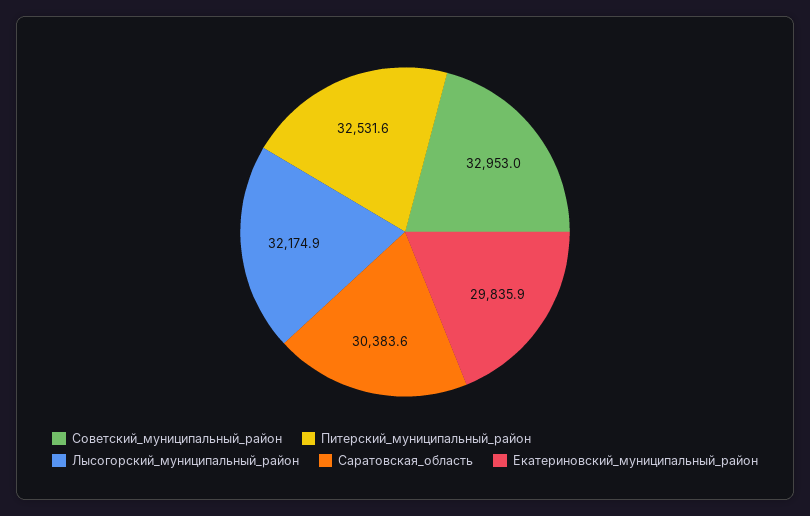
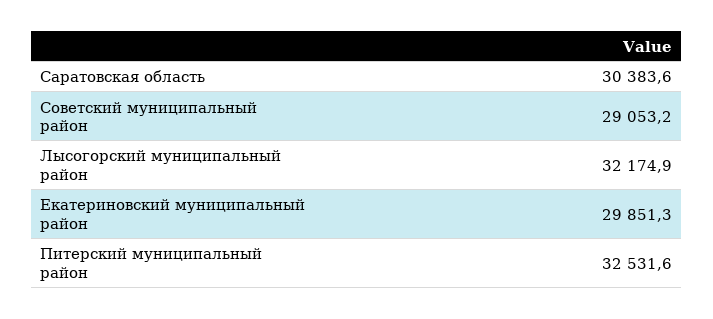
Советский_муниципальный_район: 32953 -> 29053.2
Екатериновский_муниципальный_район: 29835.9 -> 29851.3

